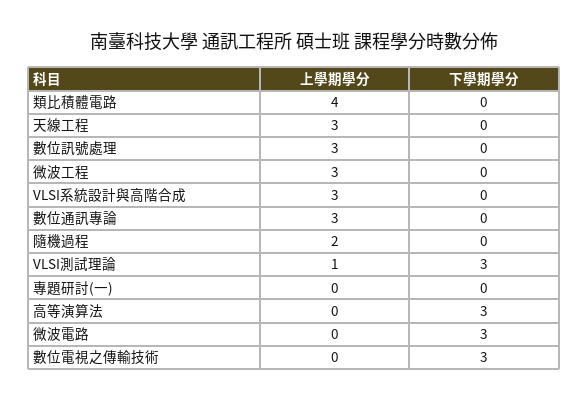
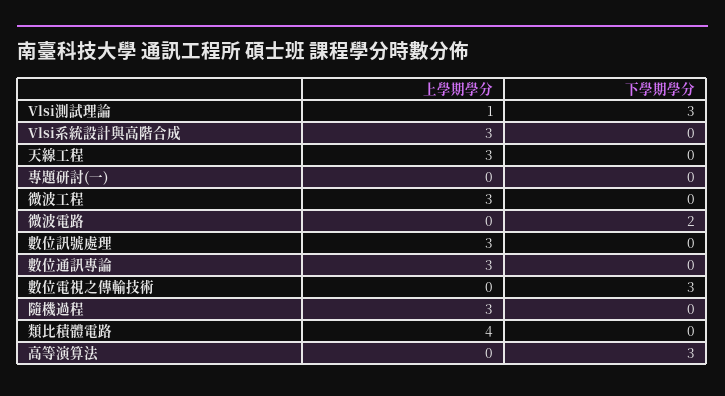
上學期學分, 隨機過程: 2 -> 3
下學期學分, 微波電路: 3 -> 2

